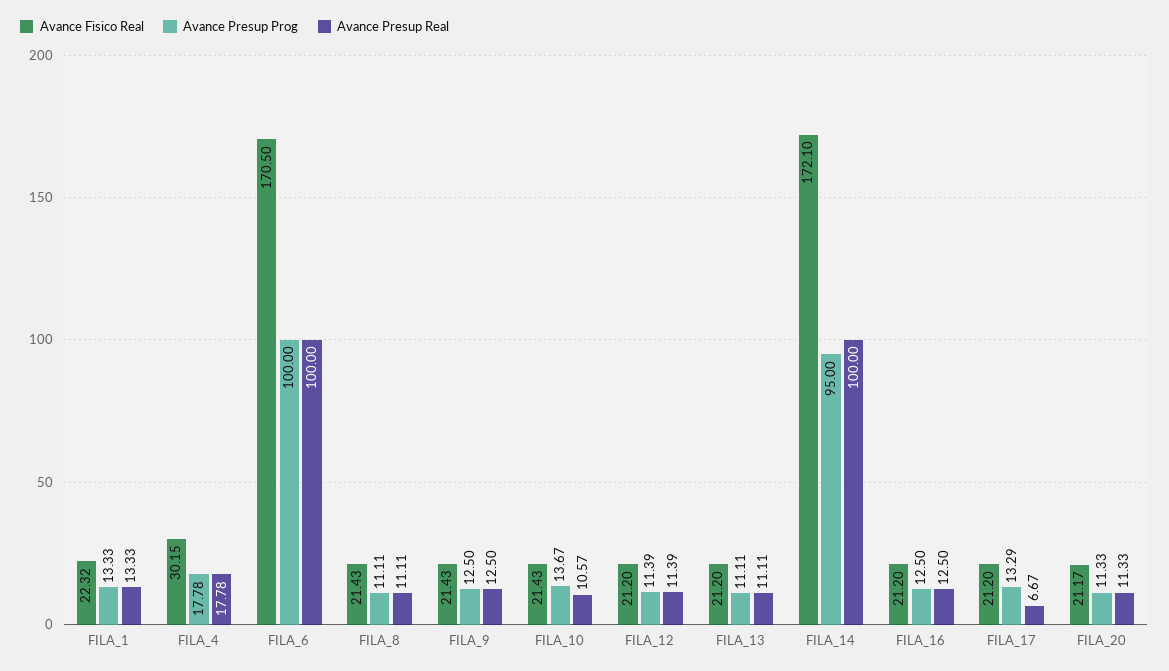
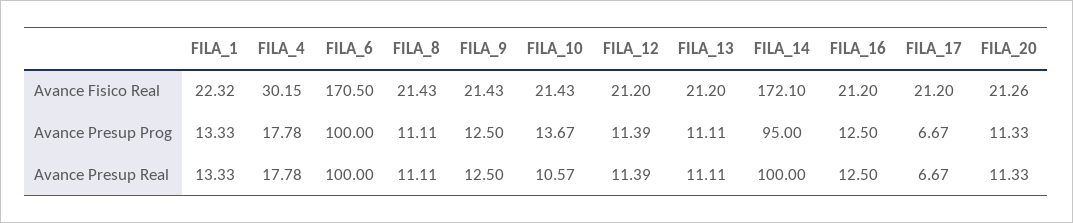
Avance Presup Prog, FILA_17: 13.29 -> 6.67
Avance Fisico Real, FILA_20: 21.17 -> 21.26

